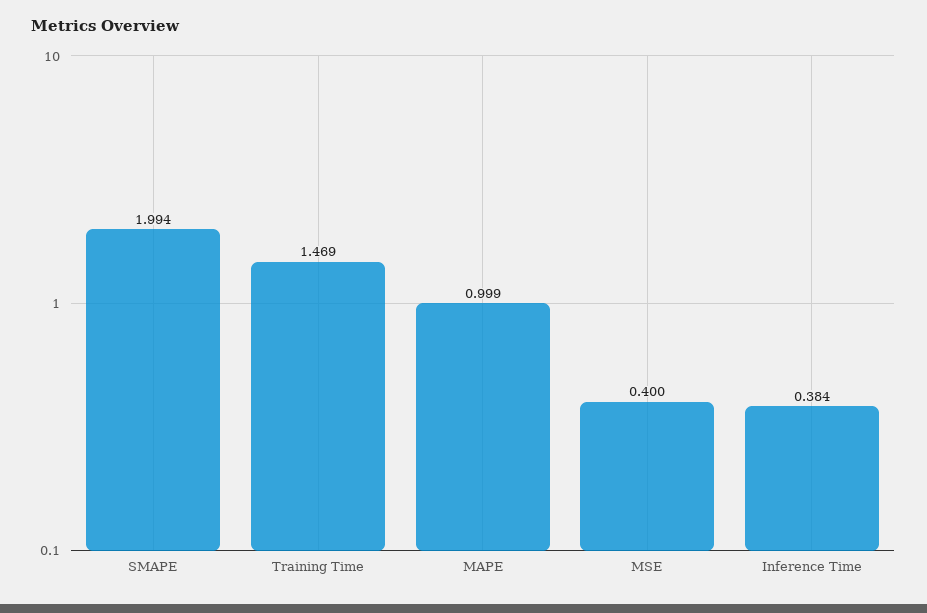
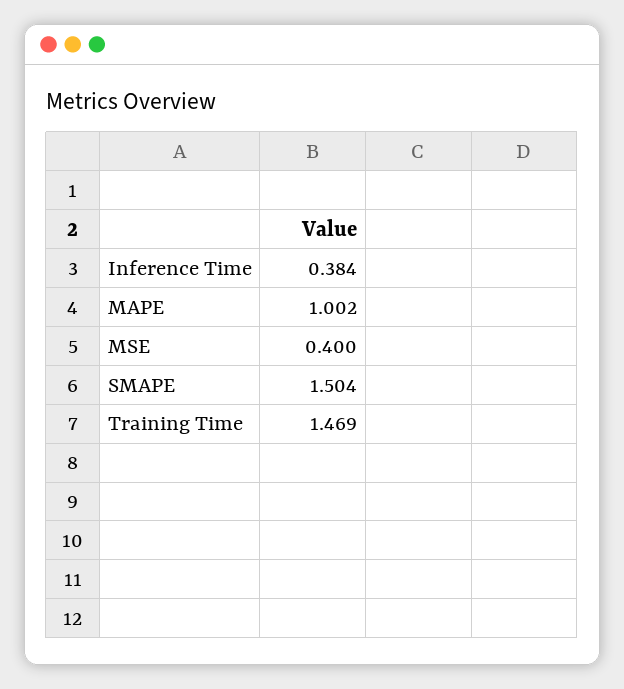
SMAPE: 1.994 -> 1.504
MAPE: 0.999 -> 1.002

